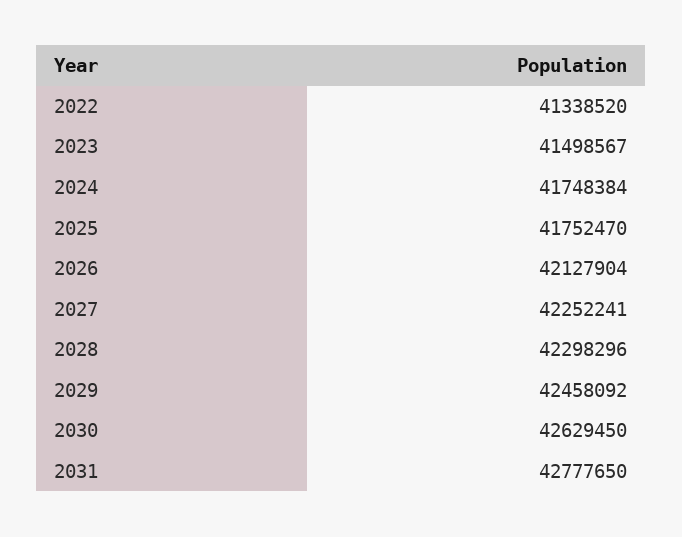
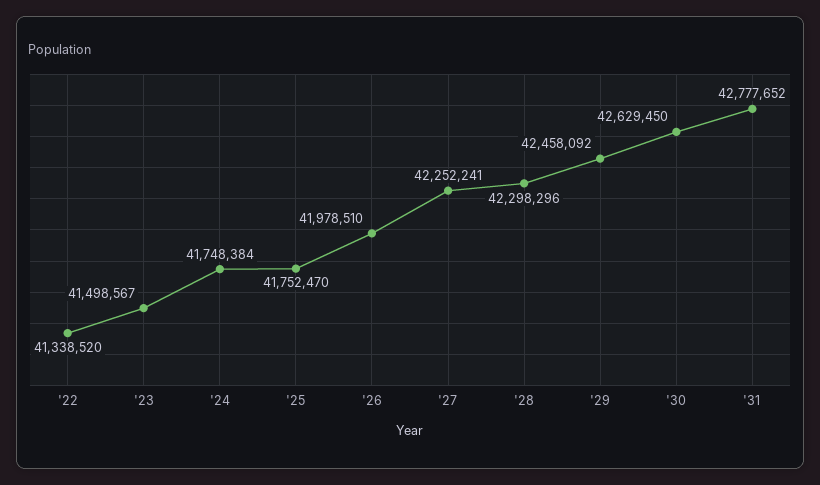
2026: 42127904 -> 41978510
2031: 42777650 -> 42777652

